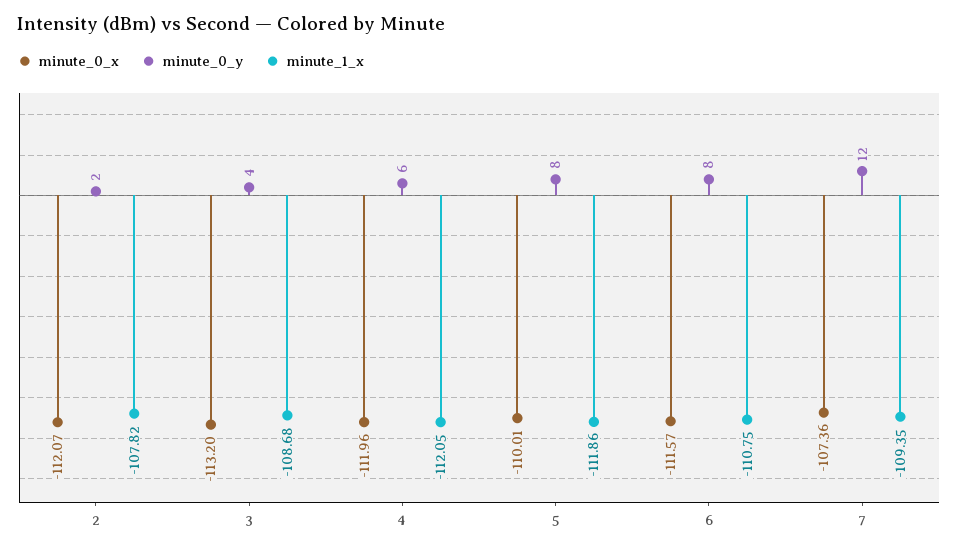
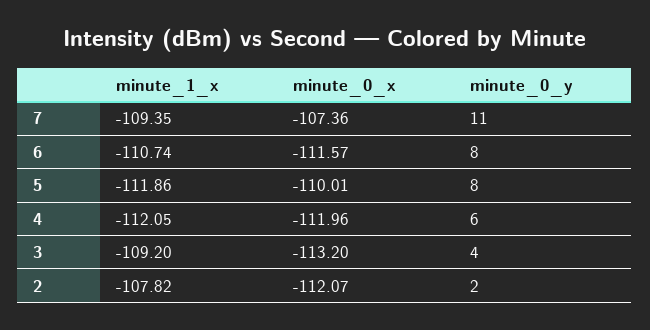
minute_1_x, 3: -108.68 -> -109.2
minute_1_x, 6: -110.75 -> -110.74
minute_0_y, 7: 12 -> 11

